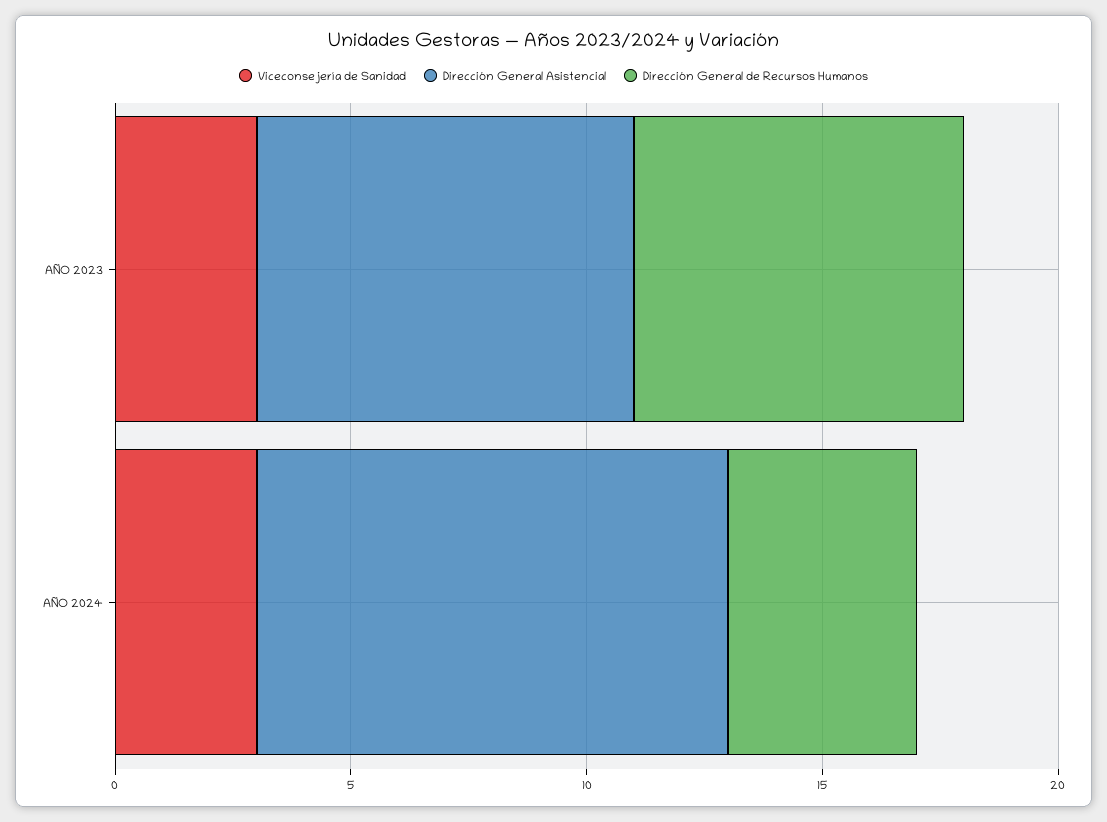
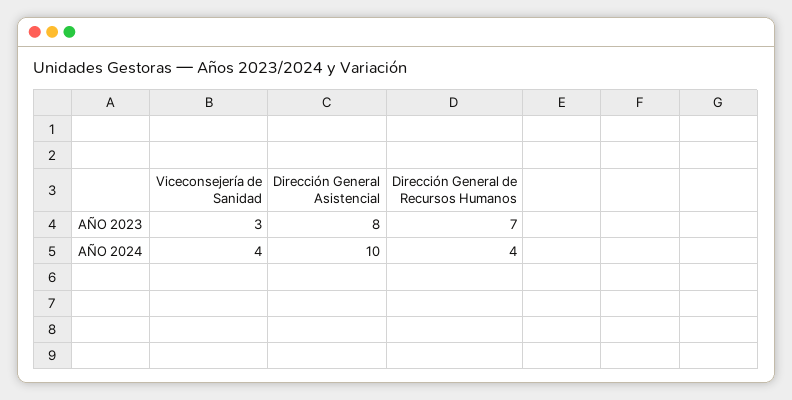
Viceconsejería de Sanidad, AÑO 2024: 3 -> 4

